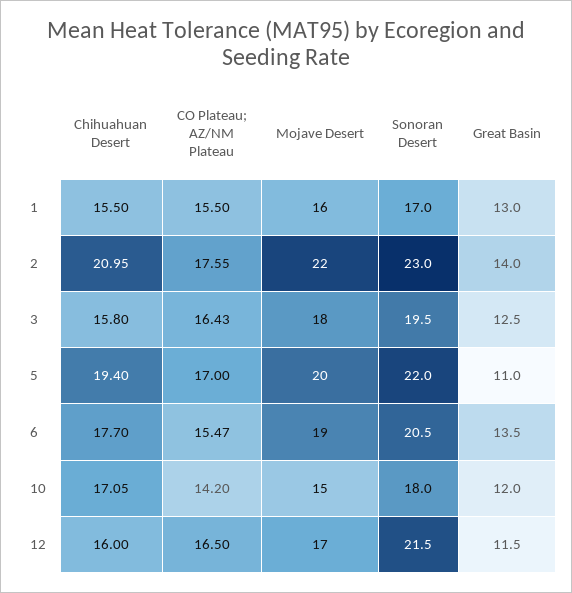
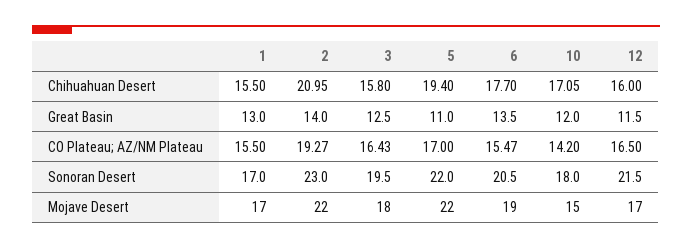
Mojave Desert, 1: 16 -> 17
CO Plateau; AZ/NM Plateau, 2: 17.55 -> 19.27
Mojave Desert, 5: 20 -> 22

